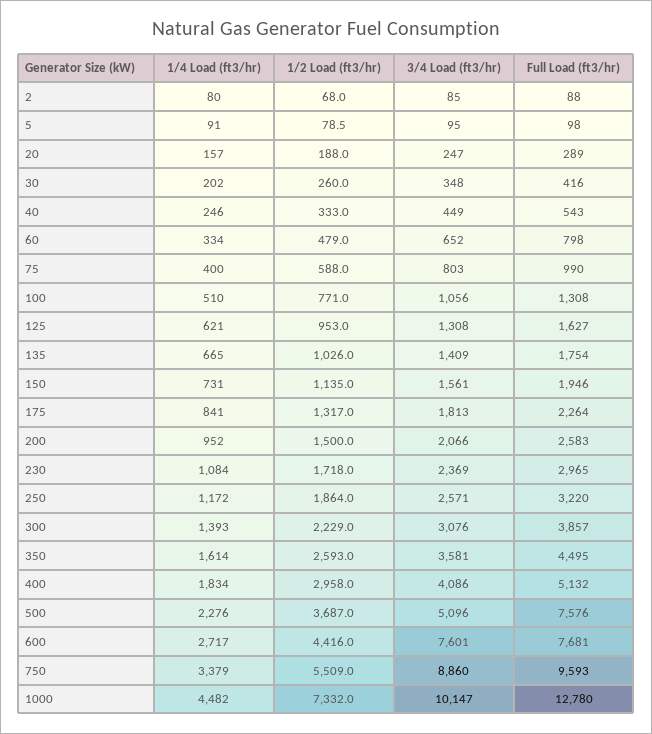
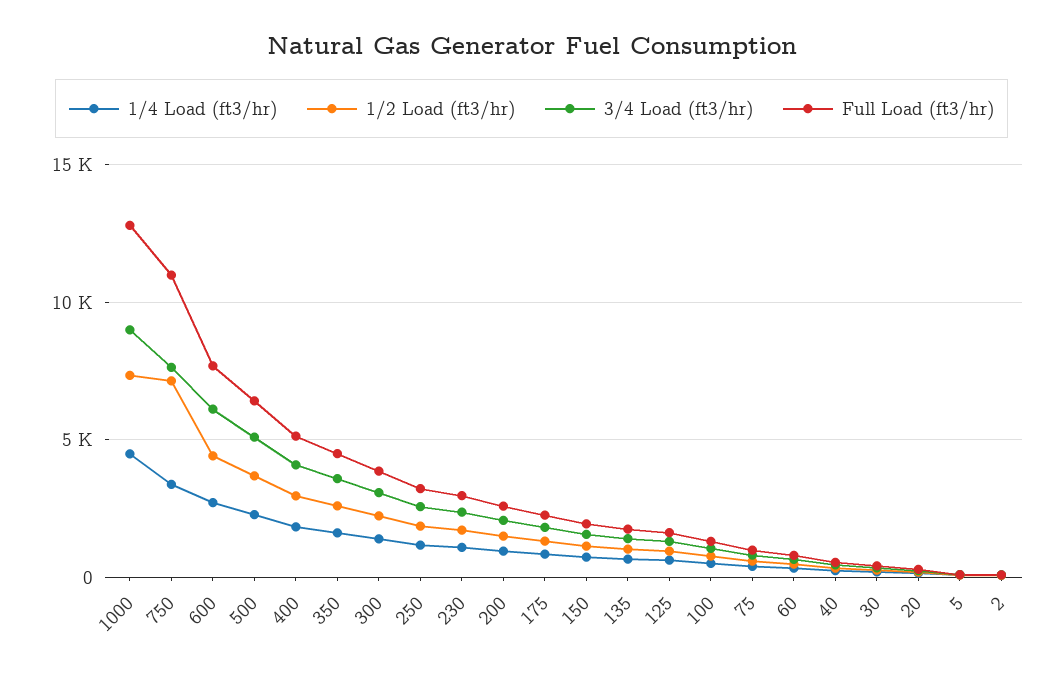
Full Load (ft3/hr), 500: 7576 -> 6500
3/4 Load (ft3/hr), 600: 7601 -> 6000
1/2 Load (ft3/hr), 750: 5509 -> 7000
3/4 Load (ft3/hr), 750: 8860 -> 7500
Full Load (ft3/hr), 750: 9593 -> 11000
3/4 Load (ft3/hr), 1000: 10147 -> 9000

